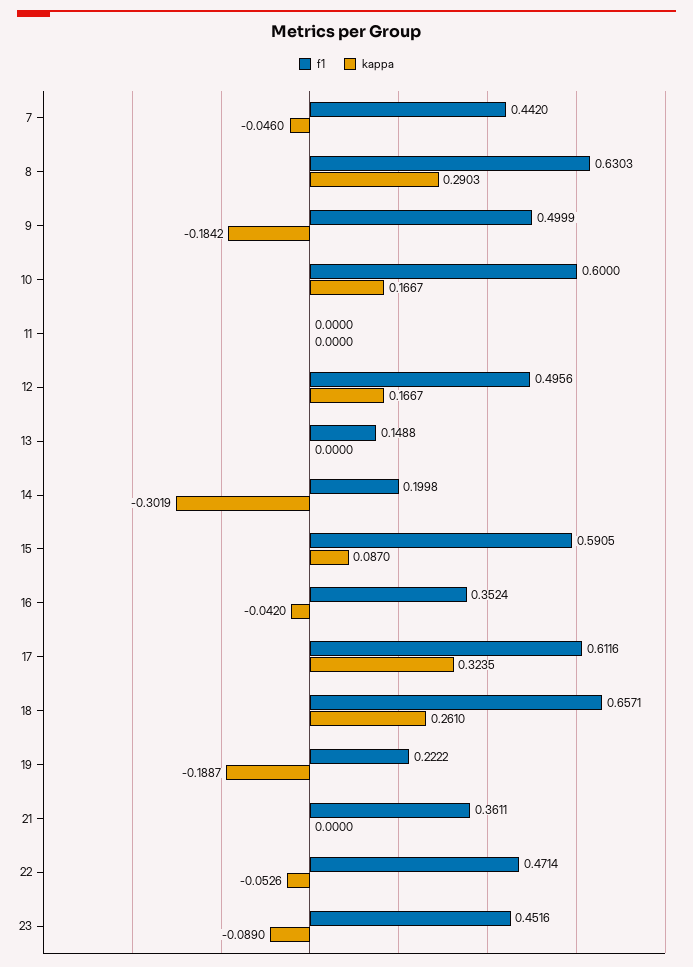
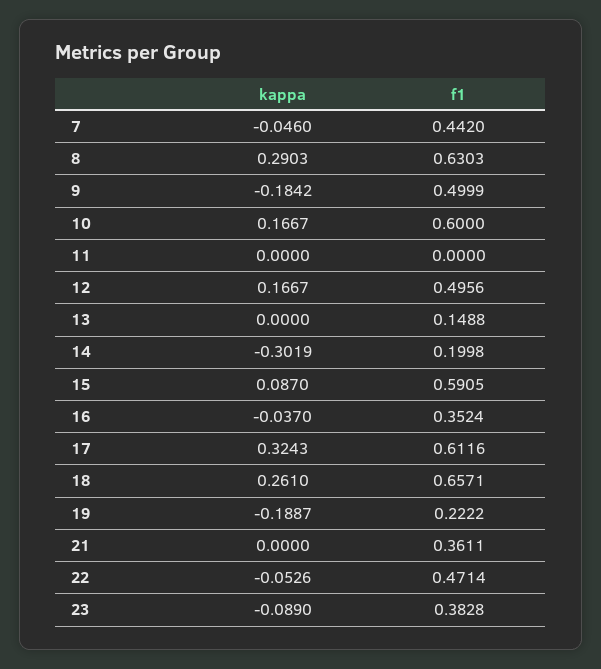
kappa, 16: -0.042 -> -0.037
kappa, 17: 0.3235 -> 0.3243
f1, 23: 0.4516 -> 0.3828

